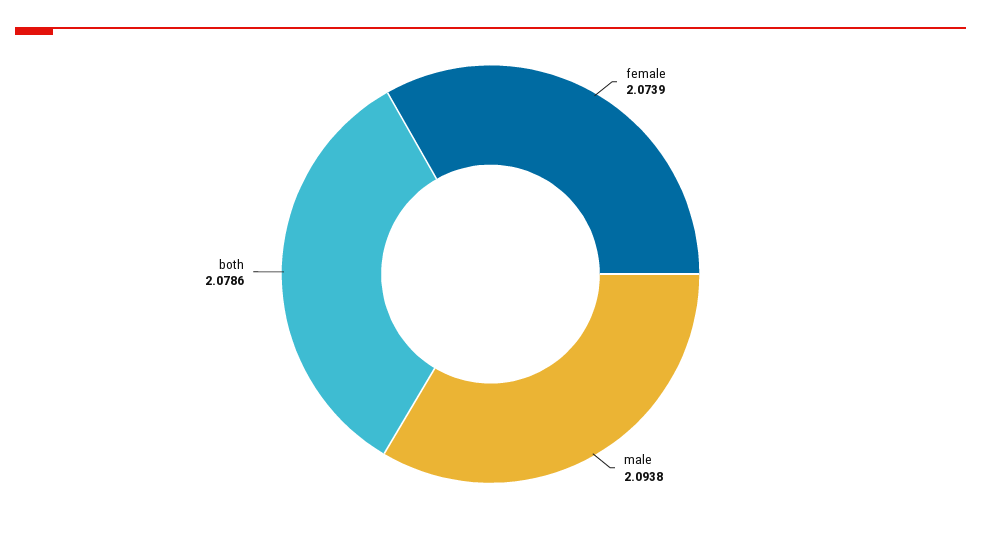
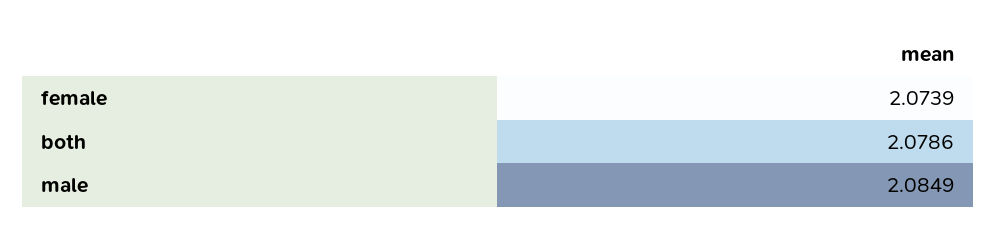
male: 2.0938 -> 2.0849

